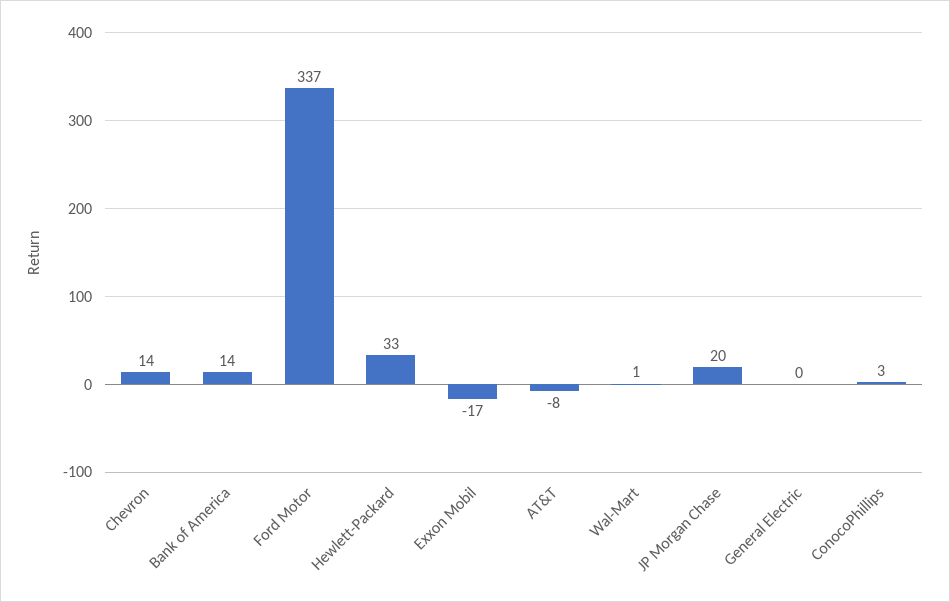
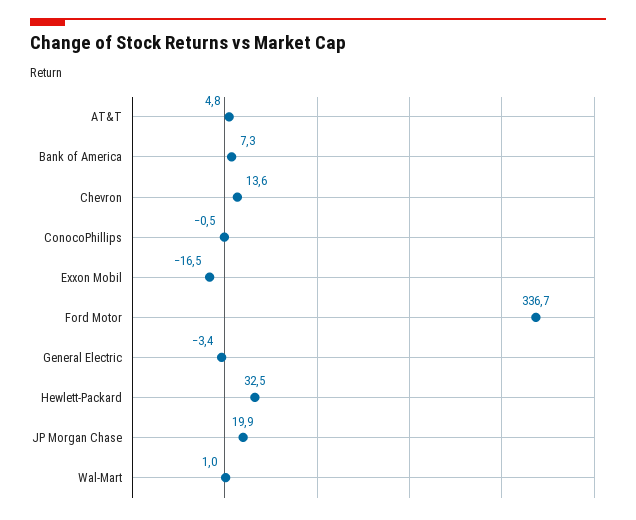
Bank of America: 14 -> 7.3
AT&T: -8 -> 4.8
General Electric: 0 -> -3.4
ConocoPhillips: 3 -> -0.5

